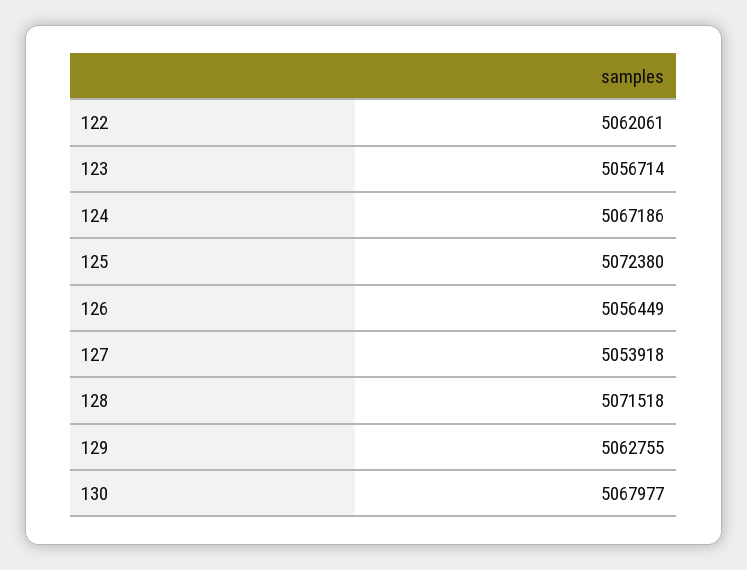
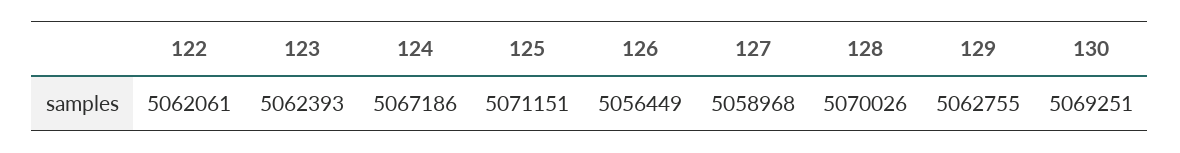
123: 5056714 -> 5062393
125: 5072380 -> 5071151
127: 5053918 -> 5058968
128: 5071518 -> 5070026
130: 5067977 -> 5069251

